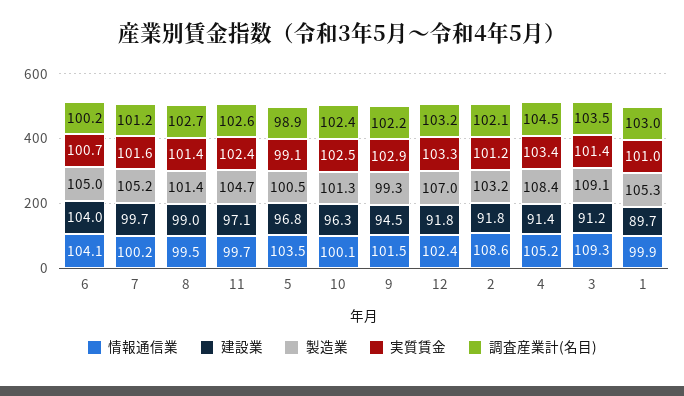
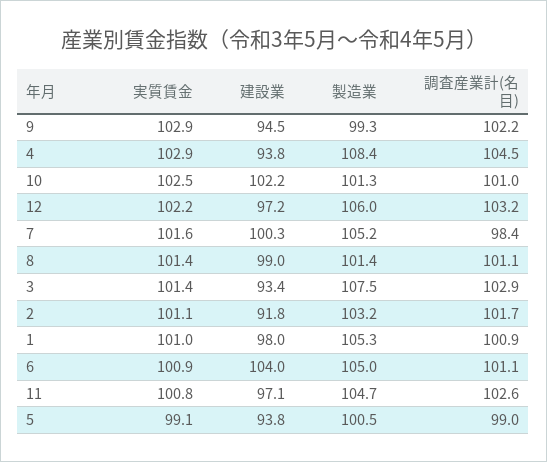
情報通信業, 6: 104.1 -> none
実質賃金, 6: 100.7 -> 100.9
調査産業計(名目), 6: 100.2 -> 101.1
情報通信業, 7: 100.2 -> none
建設業, 7: 99.7 -> 100.3
調査産業計(名目), 7: 101.2 -> 98.4
情報通信業, 8: 99.5 -> none
調査産業計(名目), 8: 102.7 -> 101.1
情報通信業, 11: 99.7 -> none
実質賃金, 11: 102.4 -> 100.8
情報通信業, 5: 103.5 -> none
建設業, 5: 96.8 -> 93.8
調査産業計(名目), 5: 98.9 -> 99
情報通信業, 10: 100.1 -> none
建設業, 10: 96.3 -> 102.2
調査産業計(名目), 10: 102.4 -> 101
情報通信業, 9: 101.5 -> none
情報通信業, 12: 102.4 -> none
建設業, 12: 91.8 -> 97.2
製造業, 12: 107 -> 106
実質賃金, 12: 103.3 -> 102.2
情報通信業, 2: 108.6 -> none
実質賃金, 2: 101.2 -> 101.1
調査産業計(名目), 2: 102.1 -> 101.7
情報通信業, 4: 105.2 -> none
建設業, 4: 91.4 -> 93.8
実質賃金, 4: 103.4 -> 102.9
情報通信業, 3: 109.3 -> none
建設業, 3: 91.2 -> 93.4
製造業, 3: 109.1 -> 107.5
調査産業計(名目), 3: 103.5 -> 102.9
情報通信業, 1: 99.9 -> none
建設業, 1: 89.7 -> 98
調査産業計(名目), 1: 103 -> 100.9

